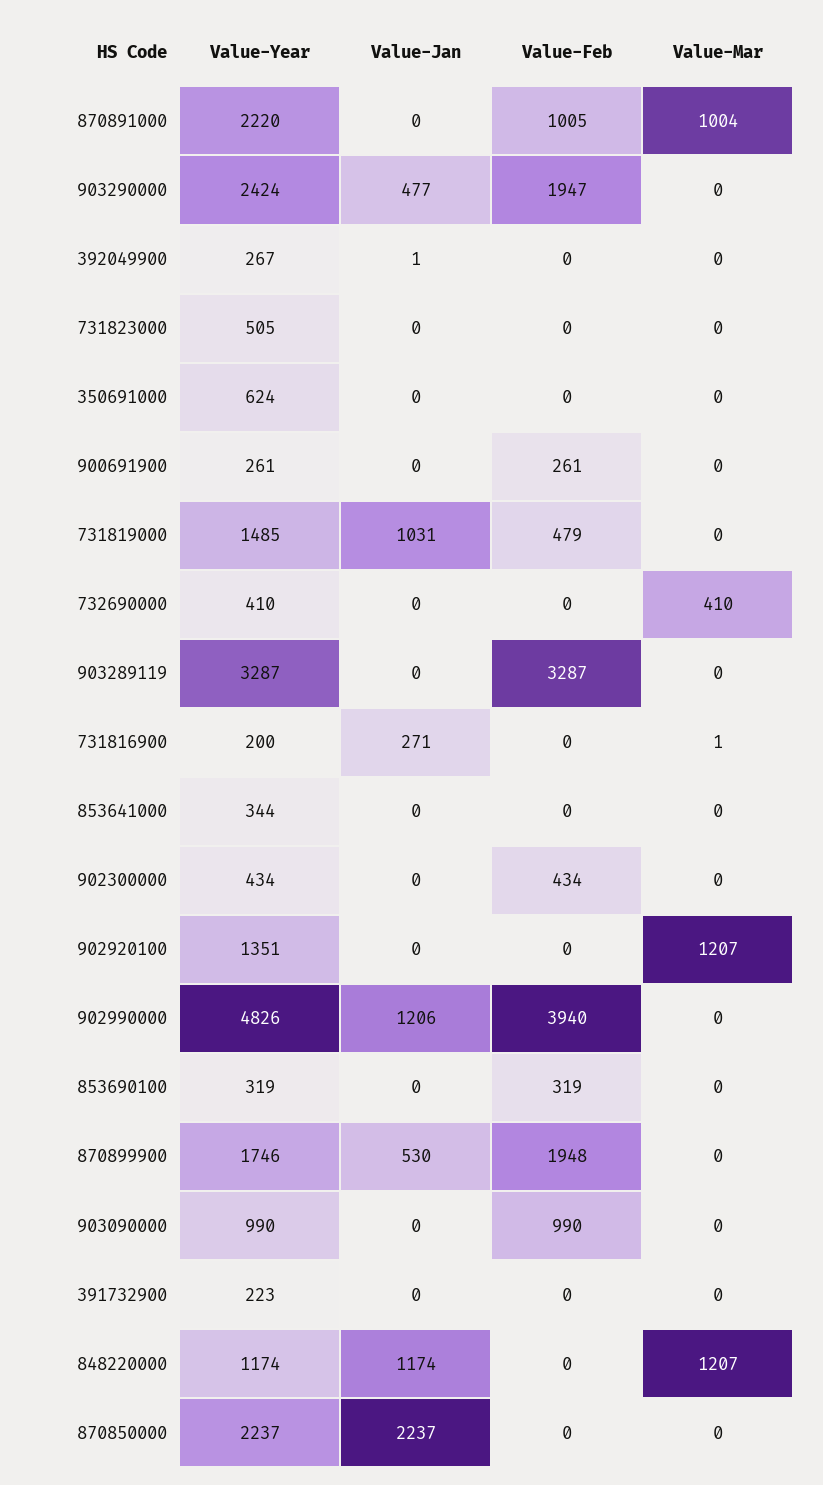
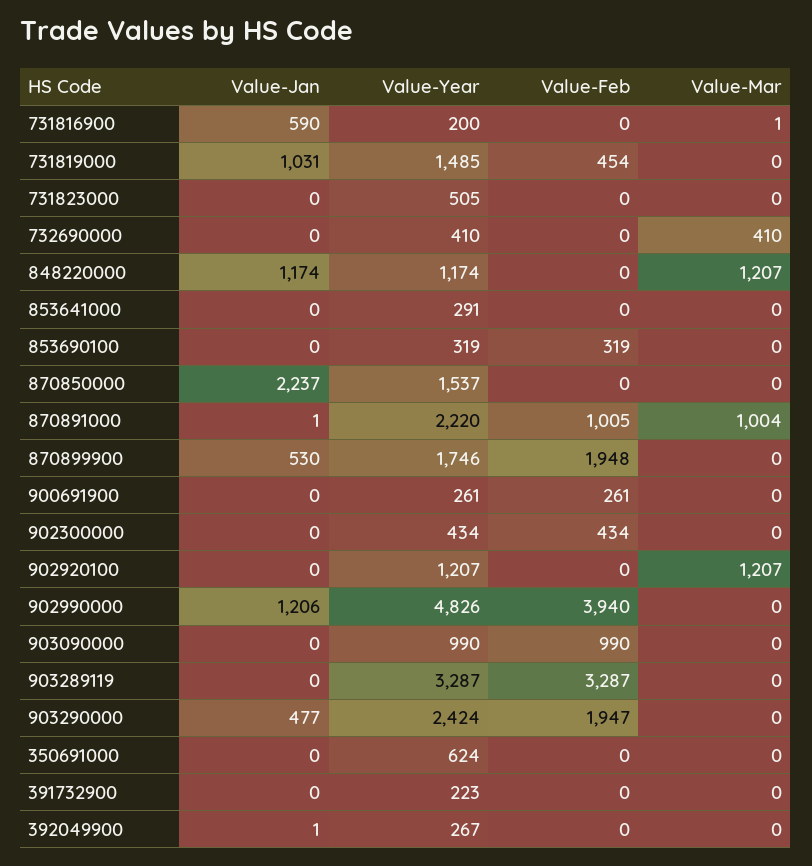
Value-Jan, 870891000: 0 -> 1
Value-Feb, 731819000: 479 -> 454
Value-Jan, 731816900: 271 -> 590
Value-Year, 853641000: 344 -> 291
Value-Year, 902920100: 1351 -> 1207
Value-Year, 870850000: 2237 -> 1537

